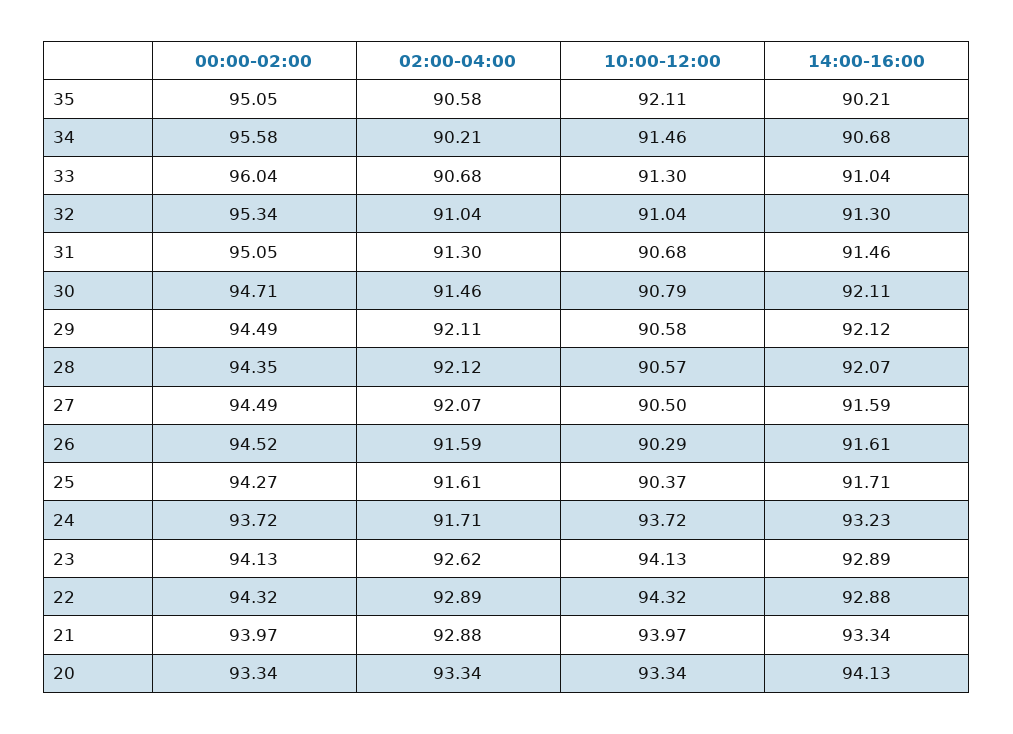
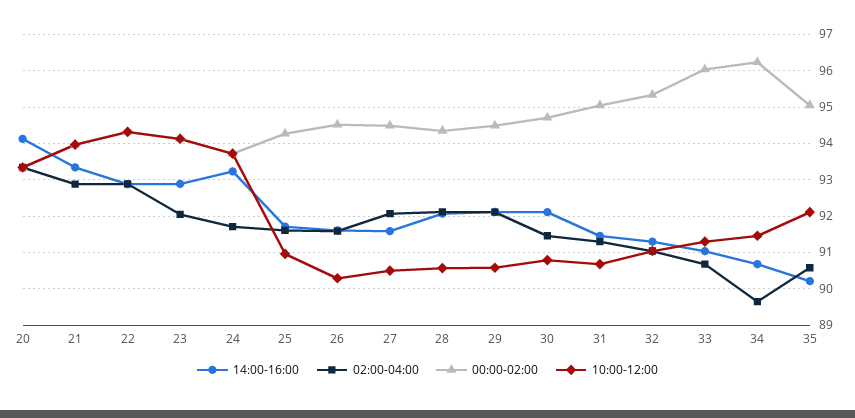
00:00-02:00, 34: 95.58 -> 96.2
02:00-04:00, 34: 90.21 -> 89.6
10:00-12:00, 25: 90.37 -> 91
02:00-04:00, 23: 92.62 -> 92

